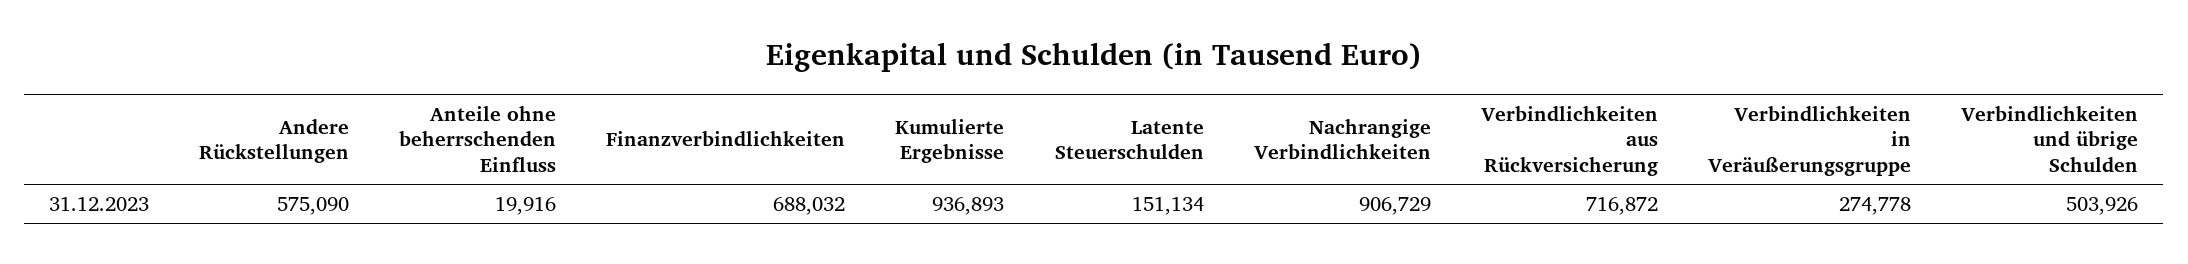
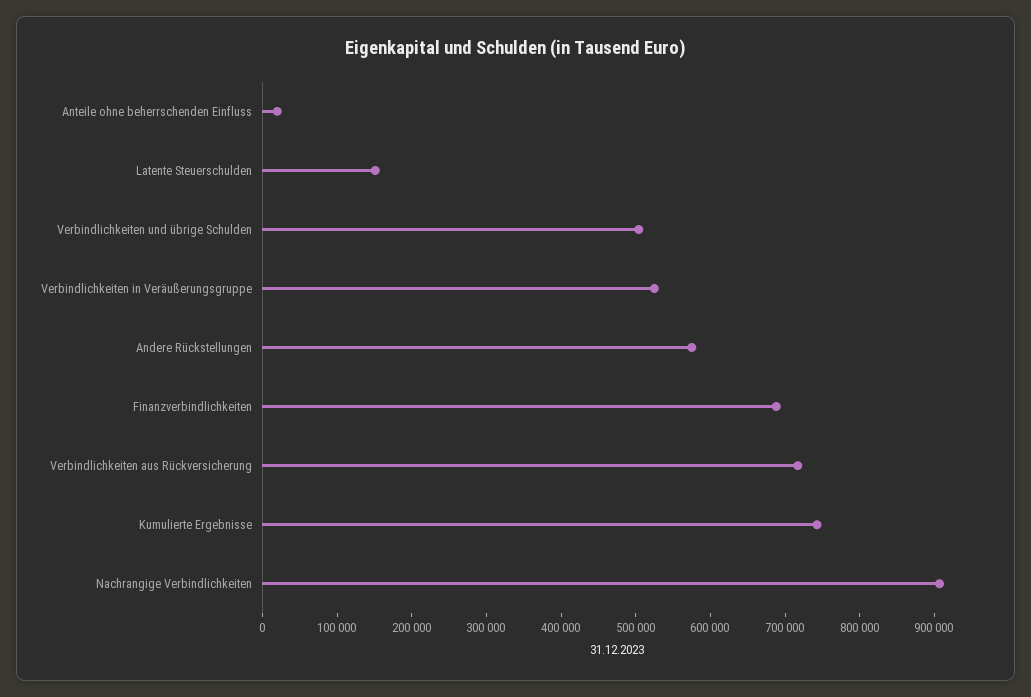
Kumulierte Ergebnisse: 936893 -> 740000
Verbindlichkeiten in Veräußerungsgruppe: 274778 -> 520000

